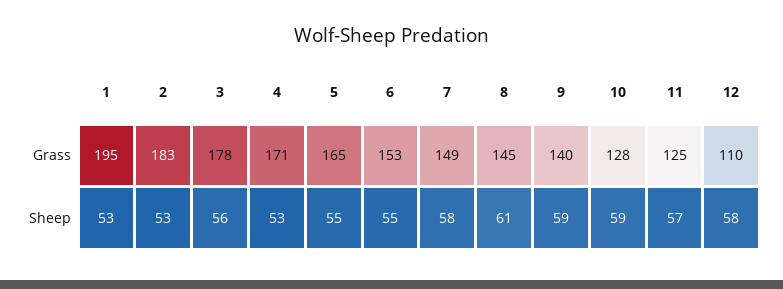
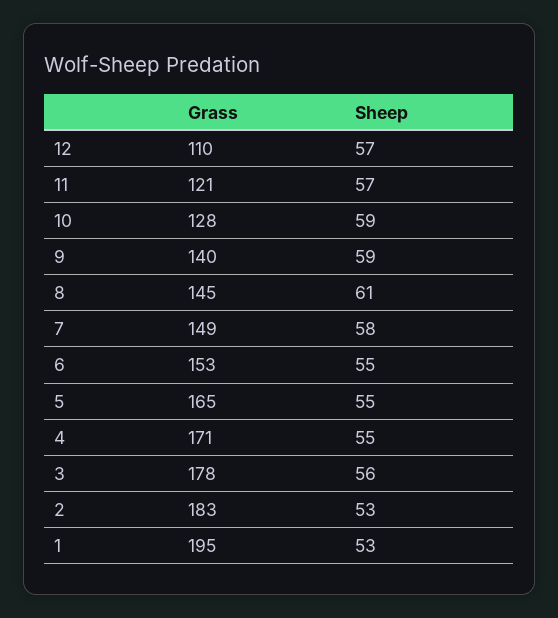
11, Grass: 125 -> 121
4, Sheep: 53 -> 55
12, Sheep: 58 -> 57

